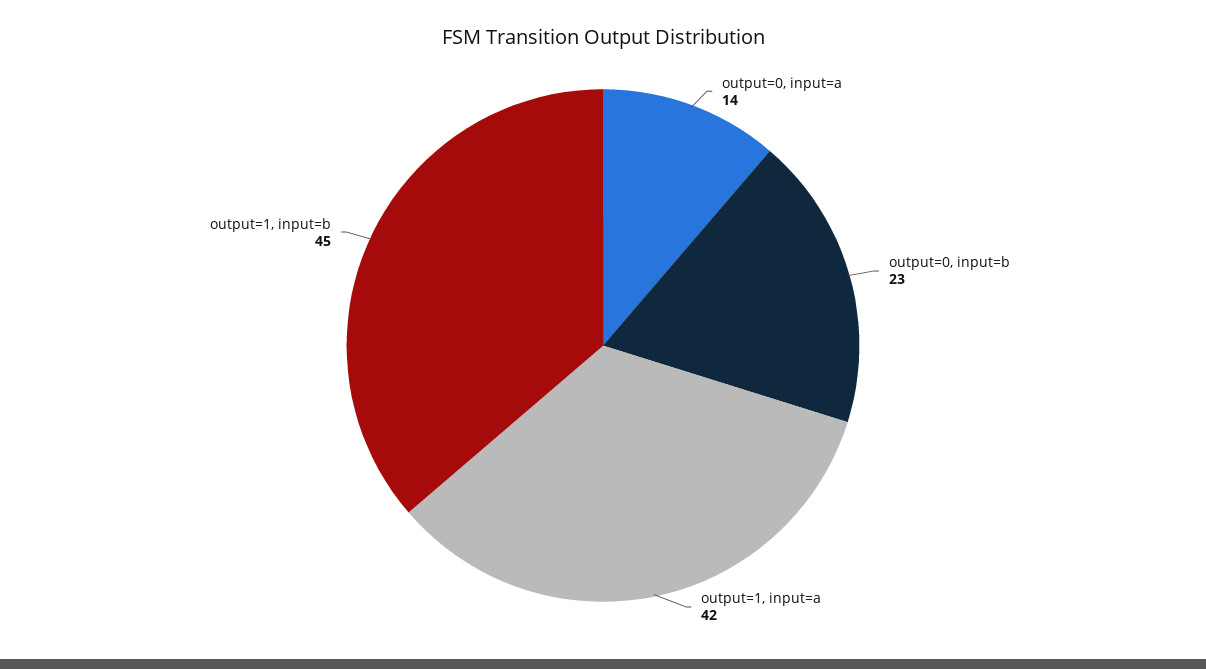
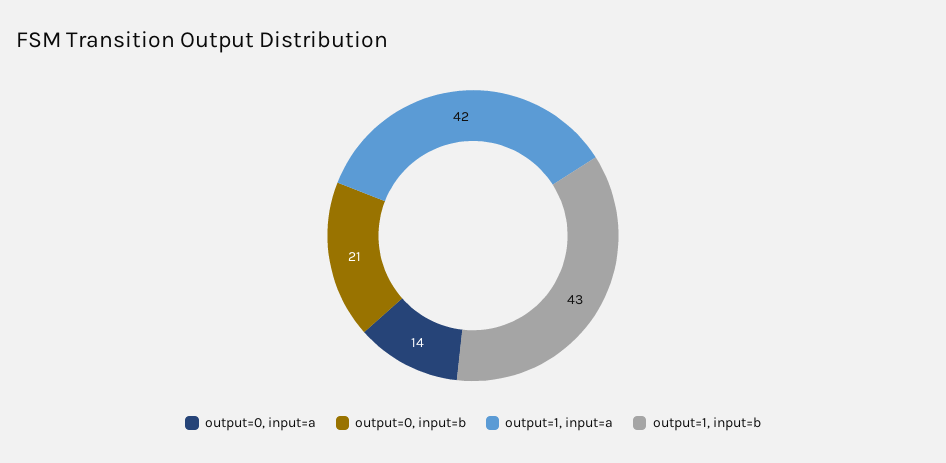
output=0, input=b: 23 -> 21
output=1, input=b: 45 -> 43

